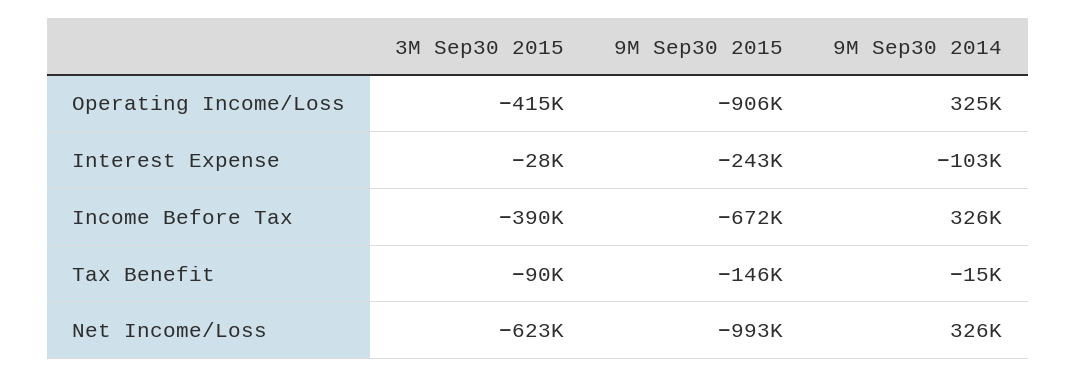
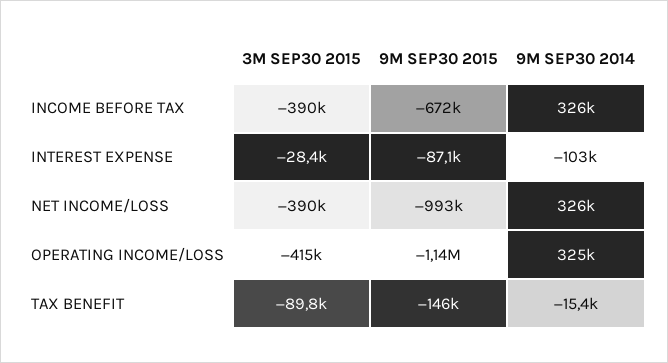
9M Sep30 2015, Operating Income/Loss: -906000 -> -1140000
9M Sep30 2015, Interest Expense: -243000 -> -87100
3M Sep30 2015, Net Income/Loss: -623000 -> -390000

